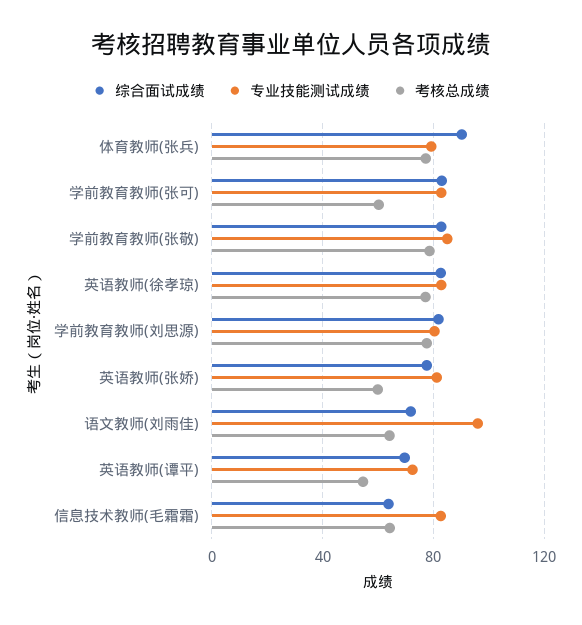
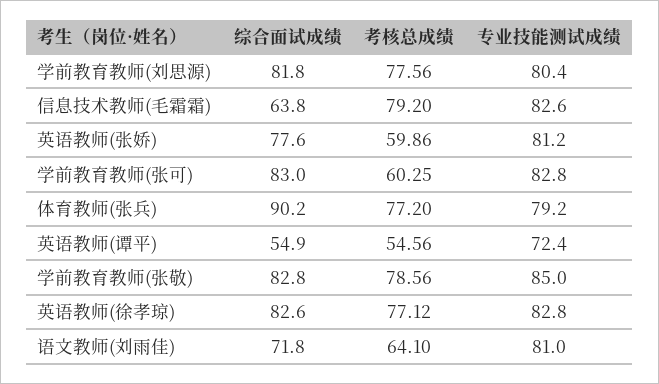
专业技能测试成绩, 语文教师(刘雨佳): 95 -> 81
综合面试成绩, 英语教师(谭平): 70 -> 54.9
考核总成绩, 信息技术教师(毛霜霜): 65 -> 79.2

